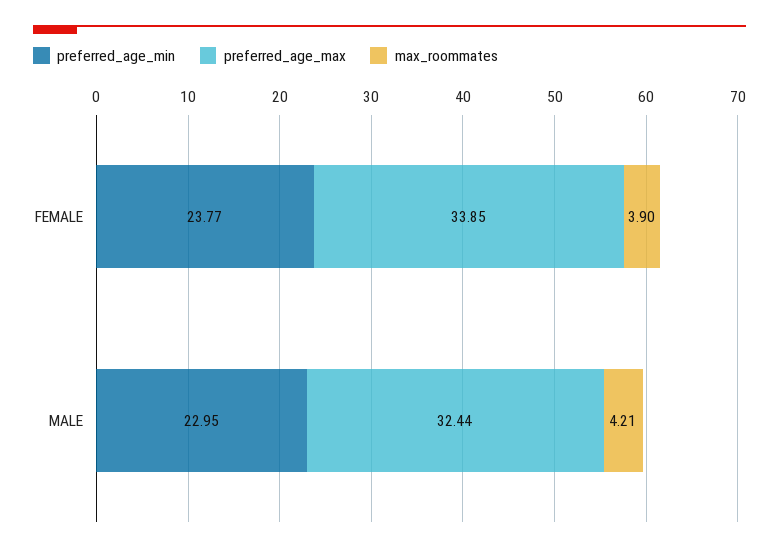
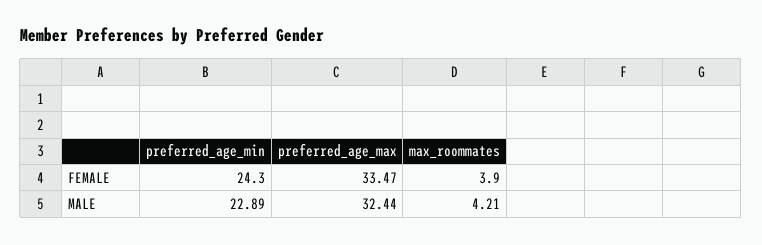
preferred_age_min, FEMALE: 23.77 -> 24.3
preferred_age_max, FEMALE: 33.85 -> 33.47
preferred_age_min, MALE: 22.95 -> 22.89

